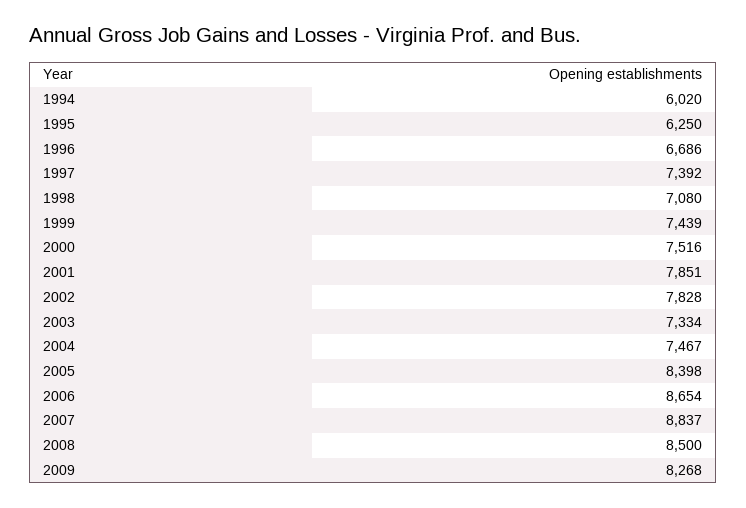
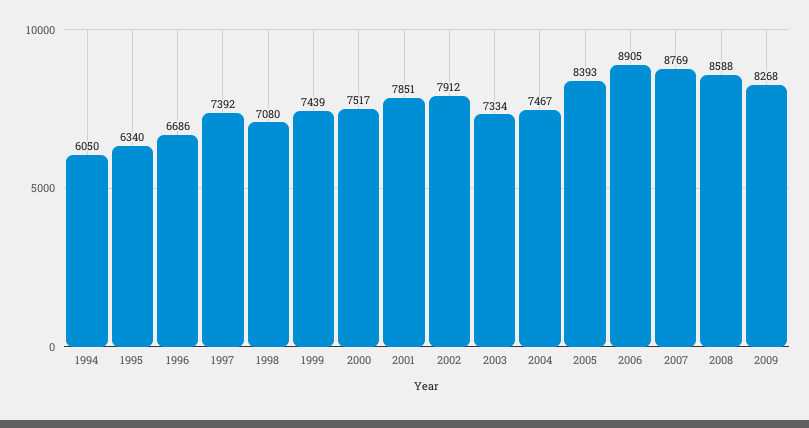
1994: 6020 -> 6050
1995: 6250 -> 6340
2000: 7516 -> 7517
2002: 7828 -> 7912
2005: 8398 -> 8393
2006: 8654 -> 8905
2007: 8837 -> 8769
2008: 8500 -> 8588

